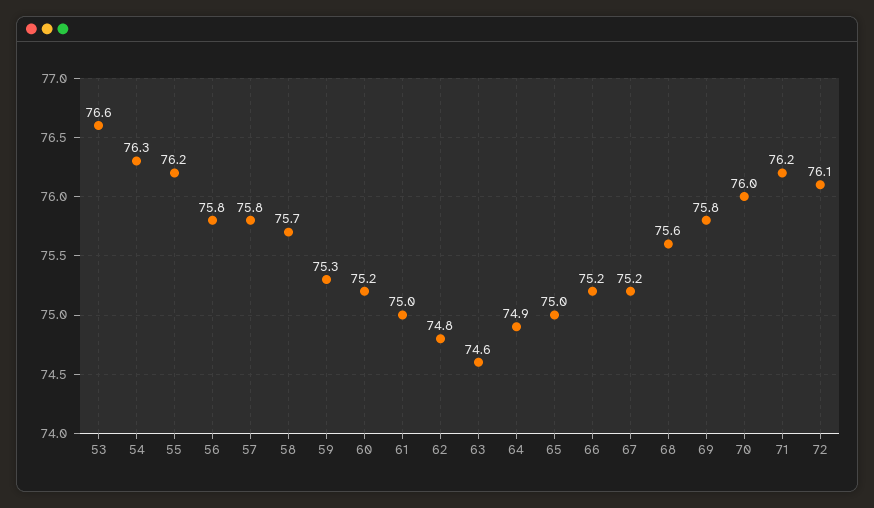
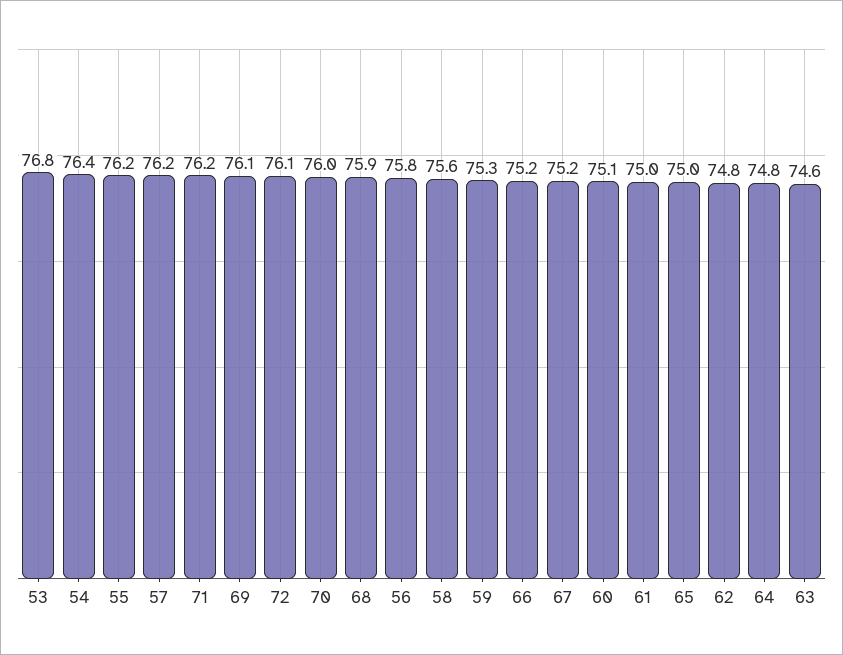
53: 76.6 -> 76.8
54: 76.3 -> 76.4
57: 75.8 -> 76.2
58: 75.7 -> 75.6
60: 75.2 -> 75.1
64: 74.9 -> 74.8
68: 75.6 -> 75.9
69: 75.8 -> 76.1

